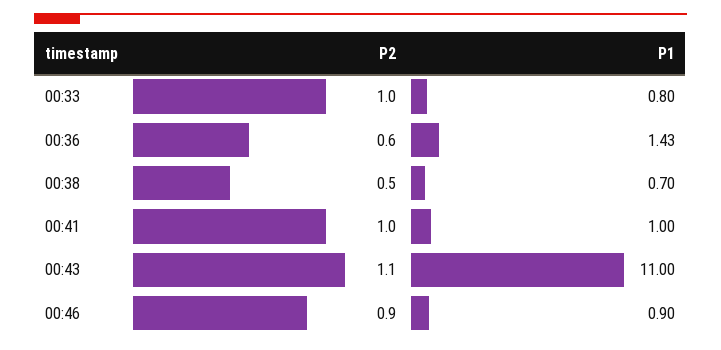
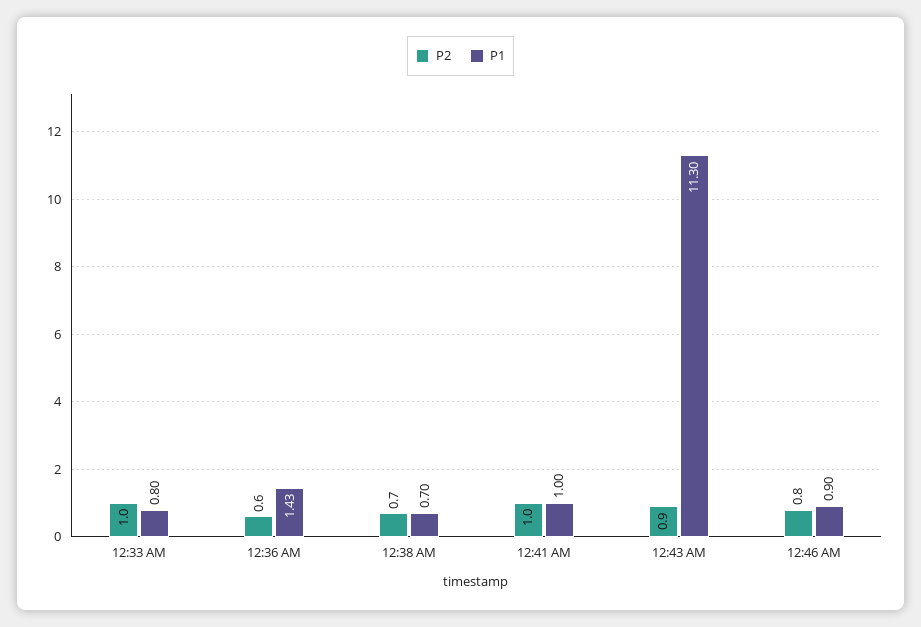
P2, 00:38: 0.5 -> 0.7
P2, 00:43: 1.1 -> 0.9
P1, 00:43: 11 -> 11.3
P2, 00:46: 0.9 -> 0.8

